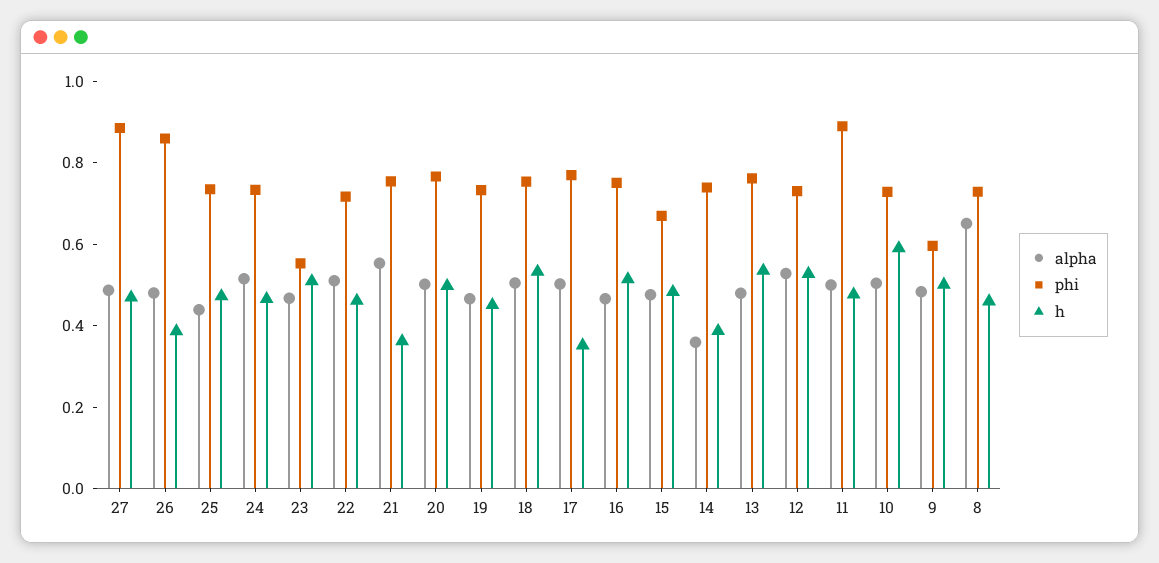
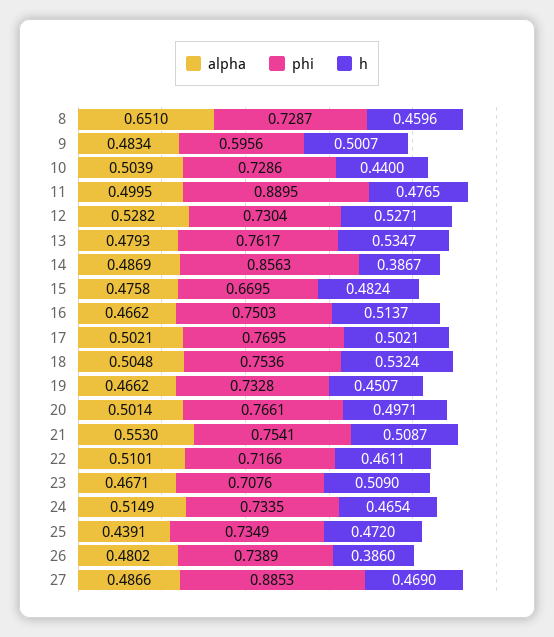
phi, 26: 0.85 -> 0.7389
phi, 23: 0.55 -> 0.7076
h, 21: 0.35 -> 0.5087
h, 17: 0.35 -> 0.5021
alpha, 14: 0.35 -> 0.4869
phi, 14: 0.75 -> 0.8563
h, 10: 0.6 -> 0.44

